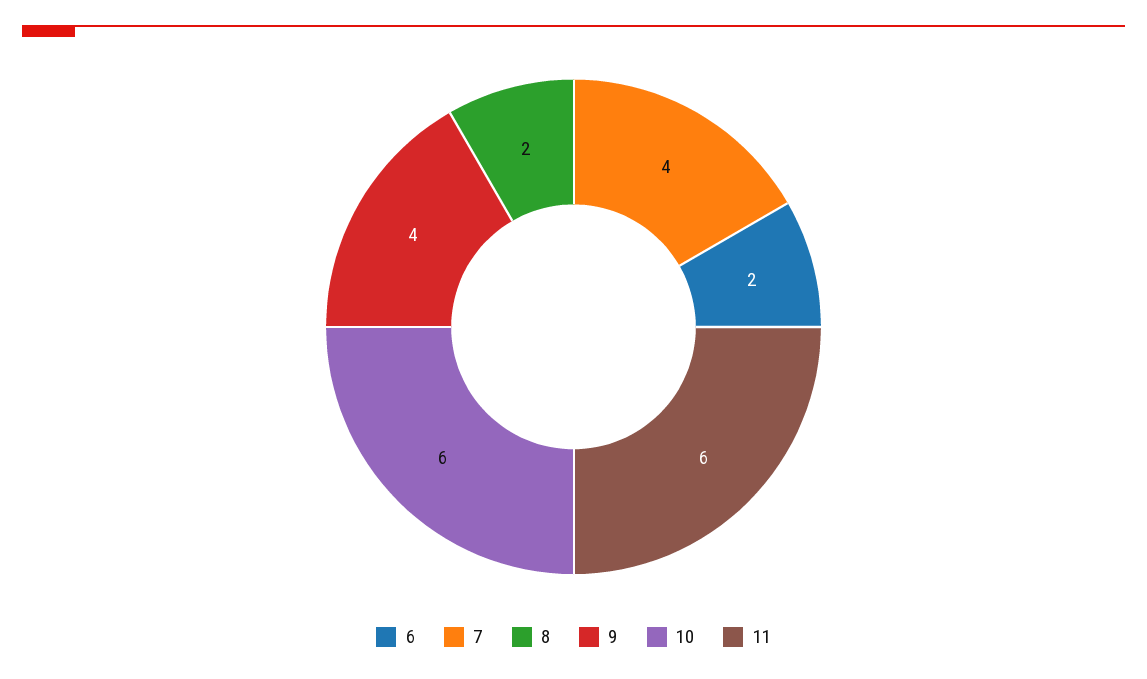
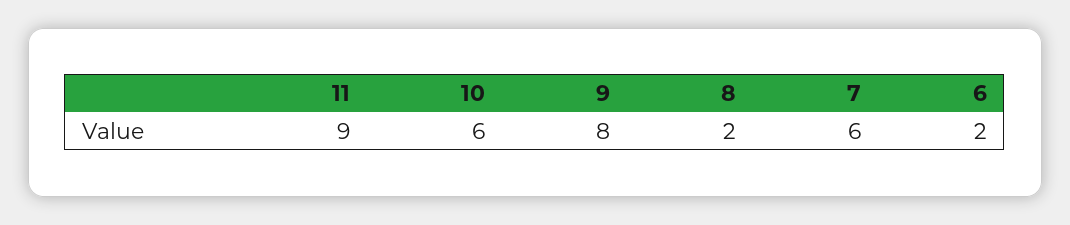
7: 4 -> 6
9: 4 -> 8
11: 6 -> 9

